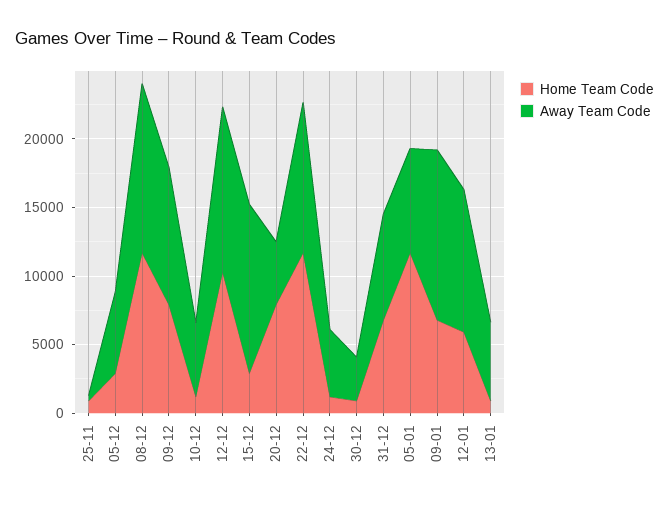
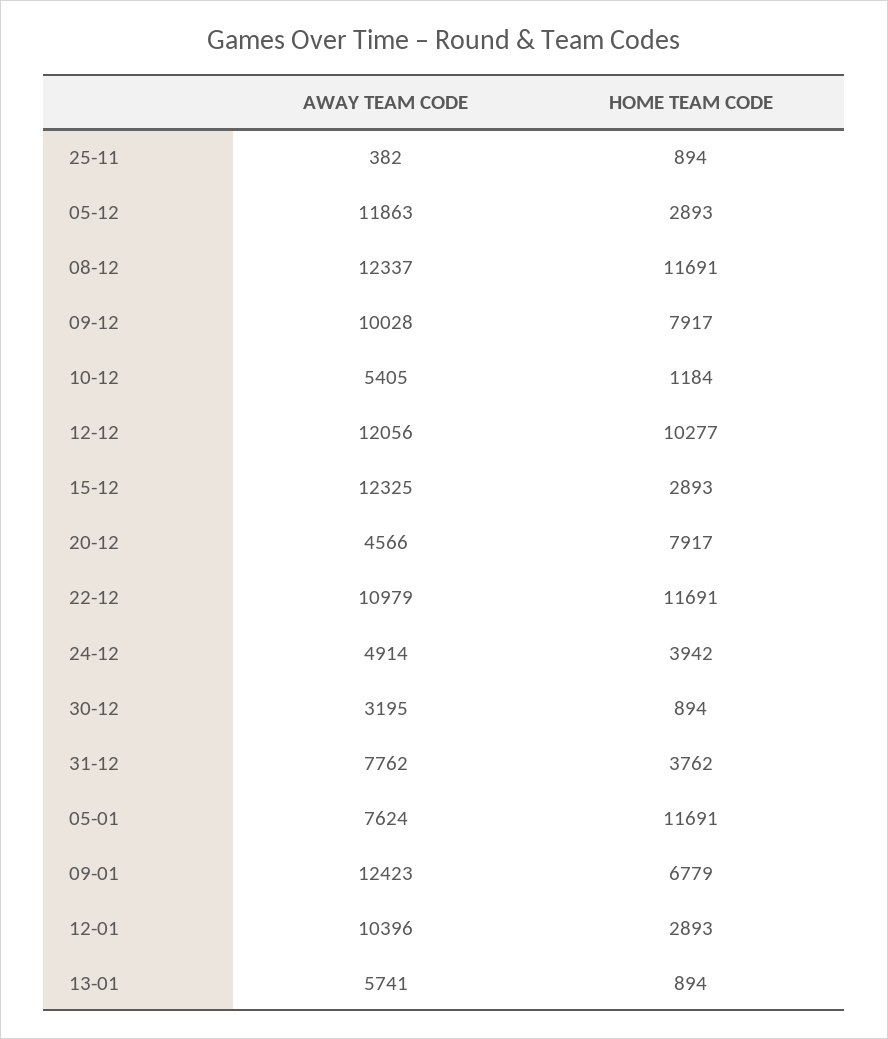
Away Team Code, 05-12: 6000 -> 11863
Home Team Code, 24-12: 1000 -> 3942
Home Team Code, 31-12: 7000 -> 3762
Home Team Code, 12-01: 6000 -> 2893

